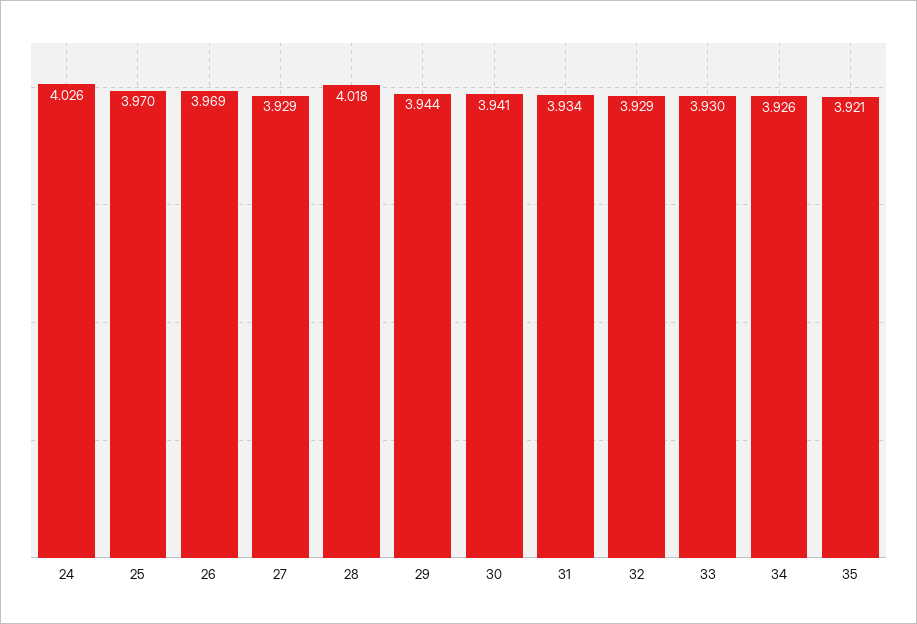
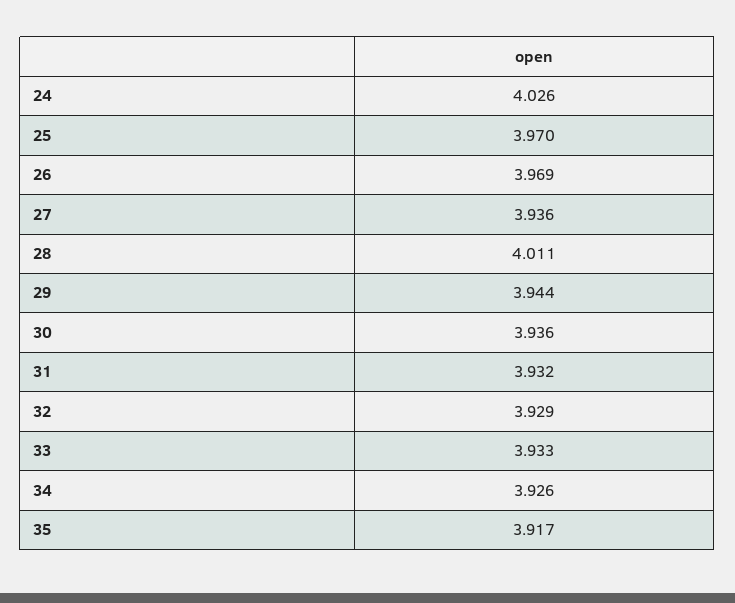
27: 3.929 -> 3.936
28: 4.018 -> 4.011
30: 3.941 -> 3.936
31: 3.934 -> 3.932
33: 3.93 -> 3.933
35: 3.921 -> 3.917

